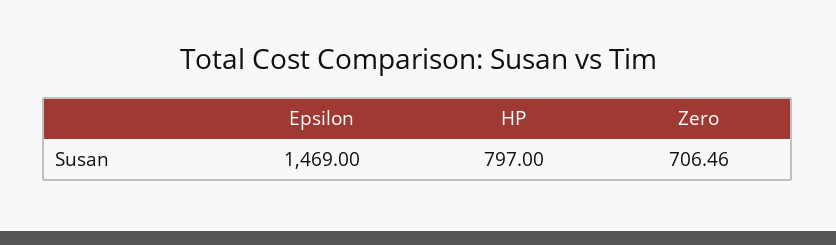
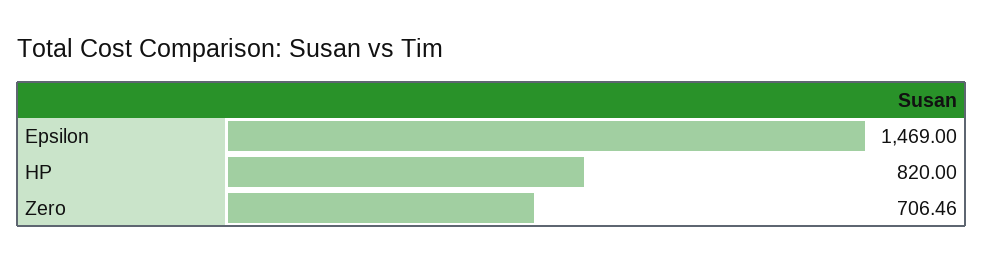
HP: 797 -> 820

